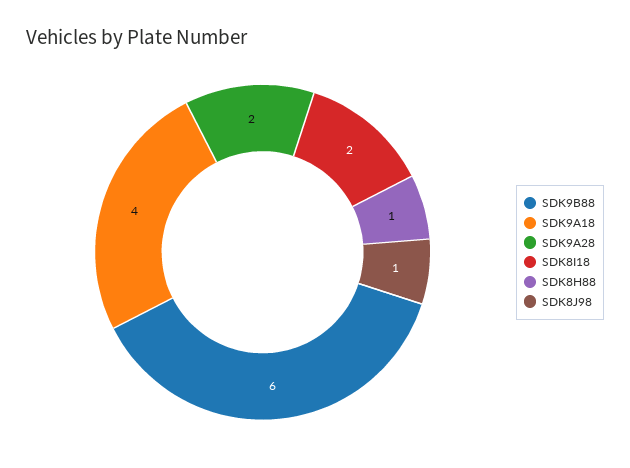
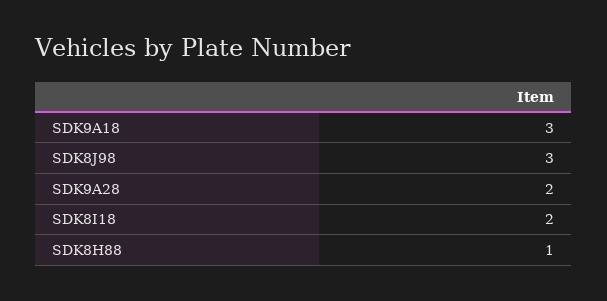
SDK9B88: 6 -> none
SDK9A18: 4 -> 3
SDK8J98: 1 -> 3

